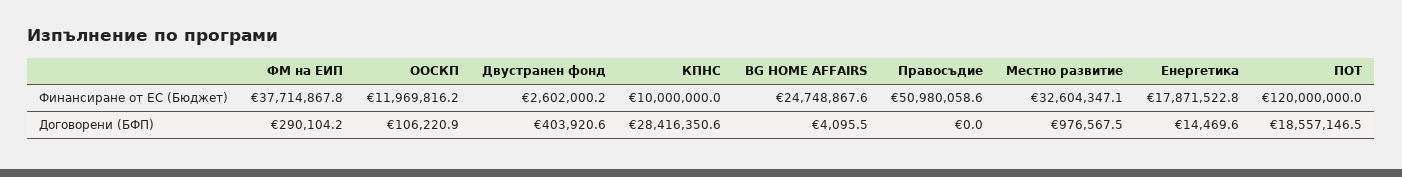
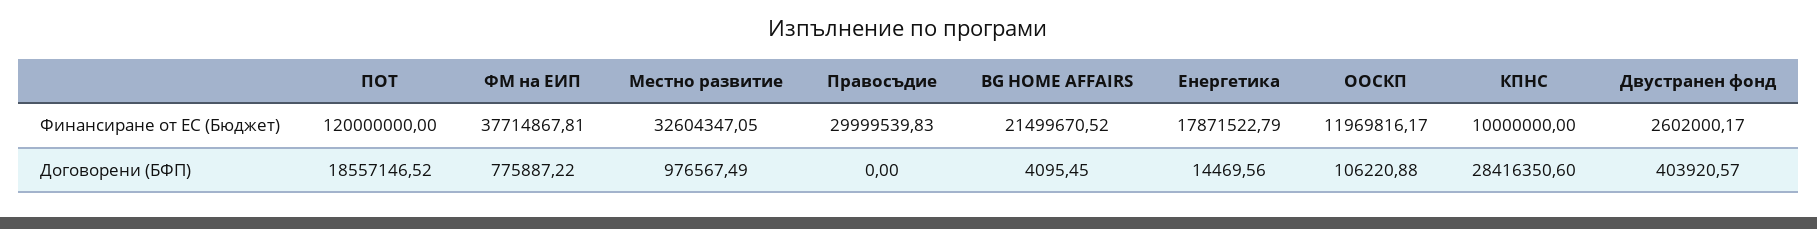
BG HOME AFFAIRS, Финансиране от ЕС (Бюджет): 24748867.6 -> 21499670.52
Правосъдие, Финансиране от ЕС (Бюджет): 50980058.6 -> 29999539.83
ФМ на ЕИП, Договорени (БФП): 290104.2 -> 775887.22

